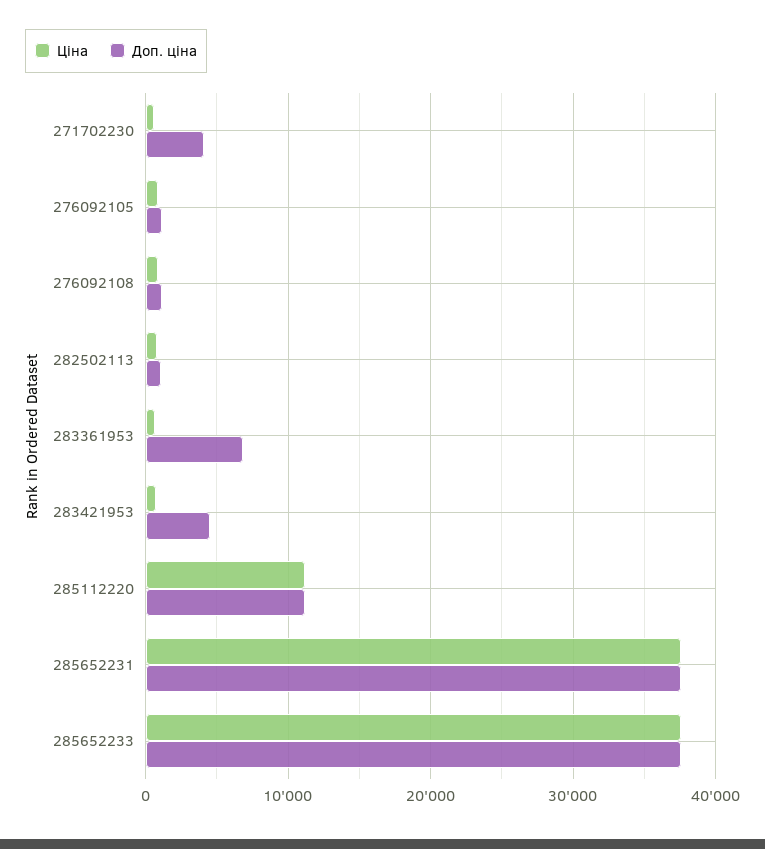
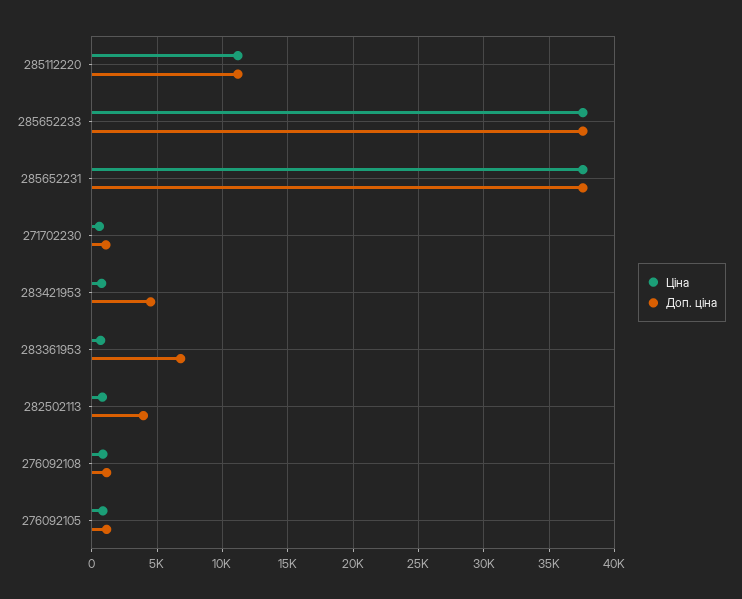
Доп. ціна, 271702230: 4000 -> 1000
Доп. ціна, 282502113: 1000 -> 4000

